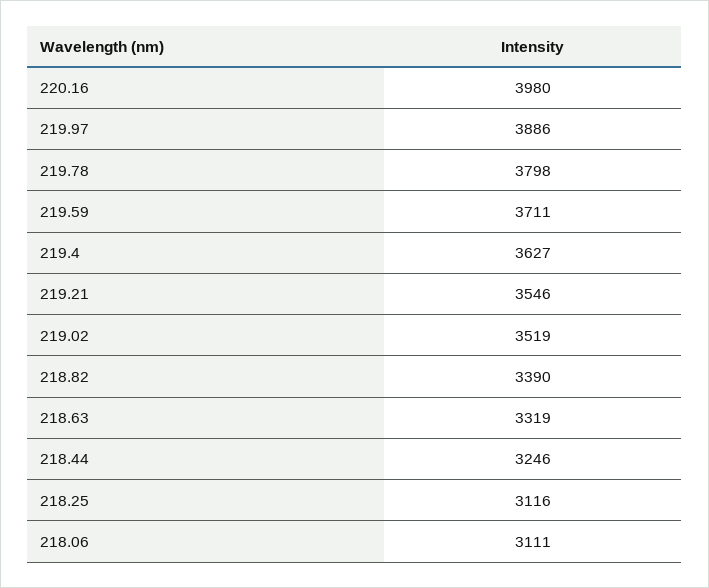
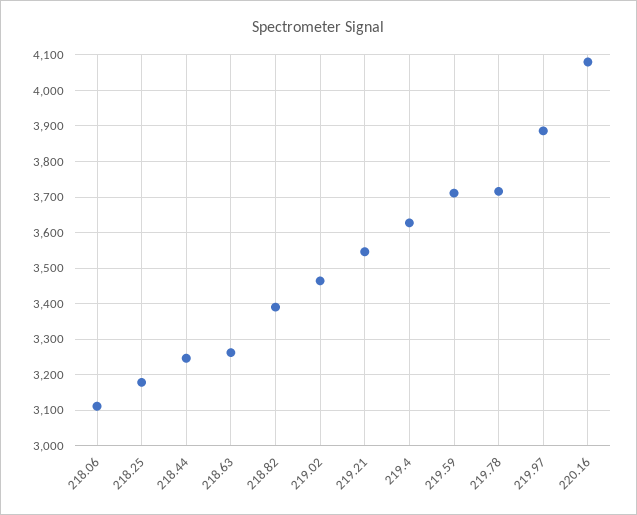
220.16: 3980 -> 4080
219.78: 3798 -> 3720
219.02: 3519 -> 3460
218.63: 3319 -> 3260
218.25: 3116 -> 3180

